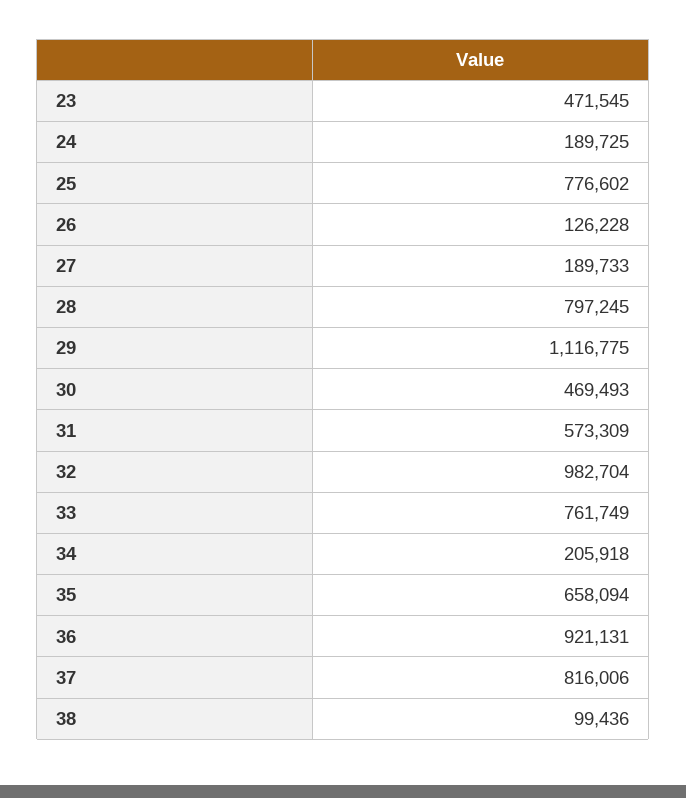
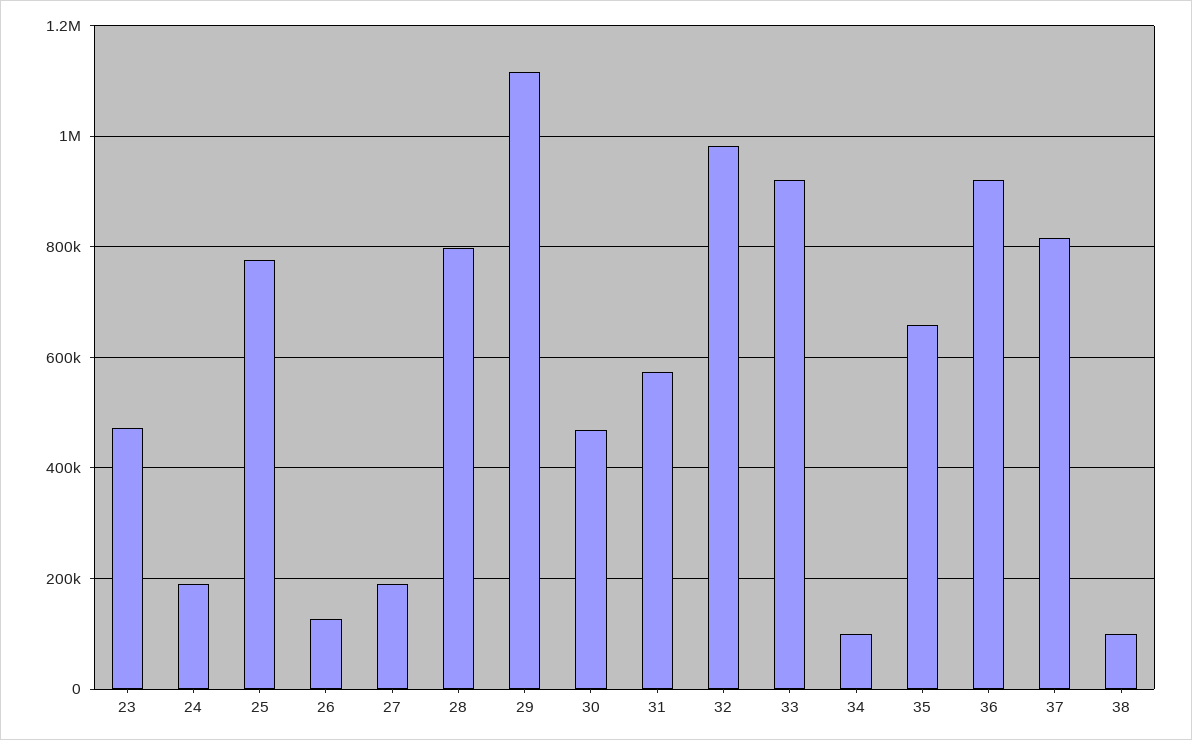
33: 761749 -> 920000
34: 205918 -> 100000

